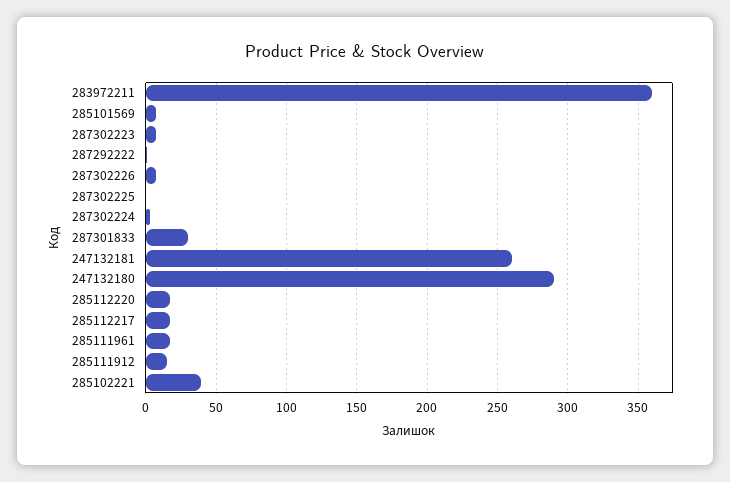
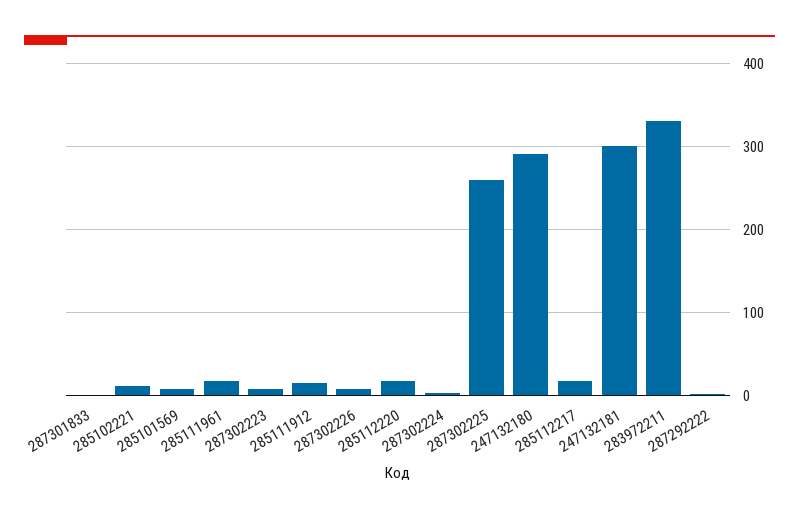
283972211: 360 -> 330
287302225: 0 -> 260
287301833: 30 -> 0
247132181: 260 -> 300
285102221: 40 -> 10

